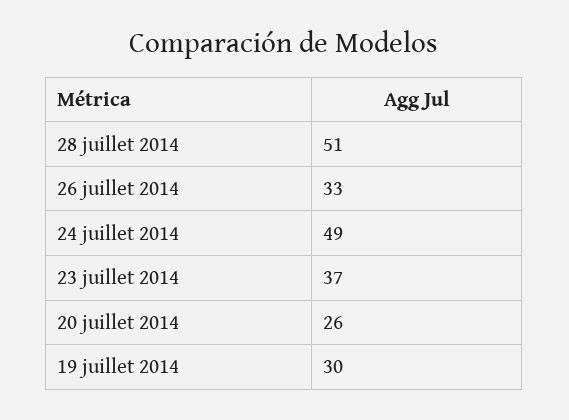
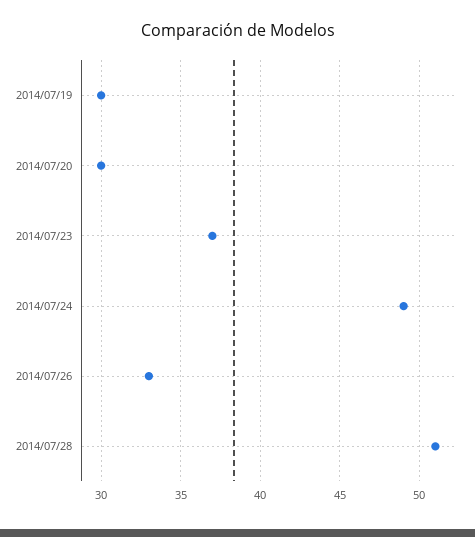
20 juillet 2014: 26 -> 30

